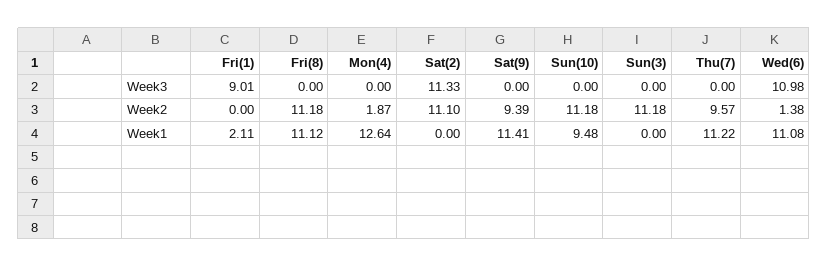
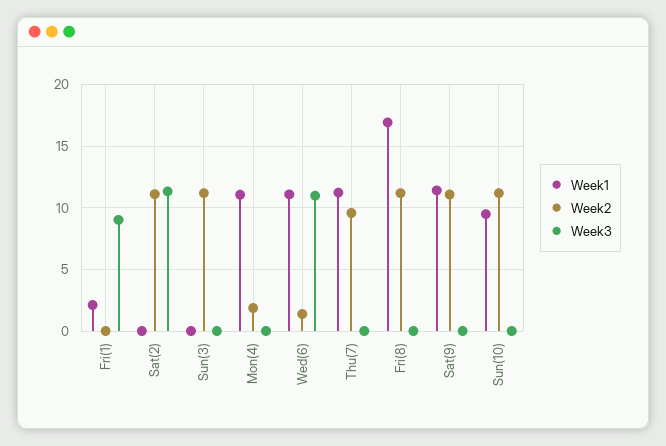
Week2, Sat(9): 9.39 -> 11
Week1, Fri(8): 11.12 -> 17
Week1, Mon(4): 12.64 -> 11

